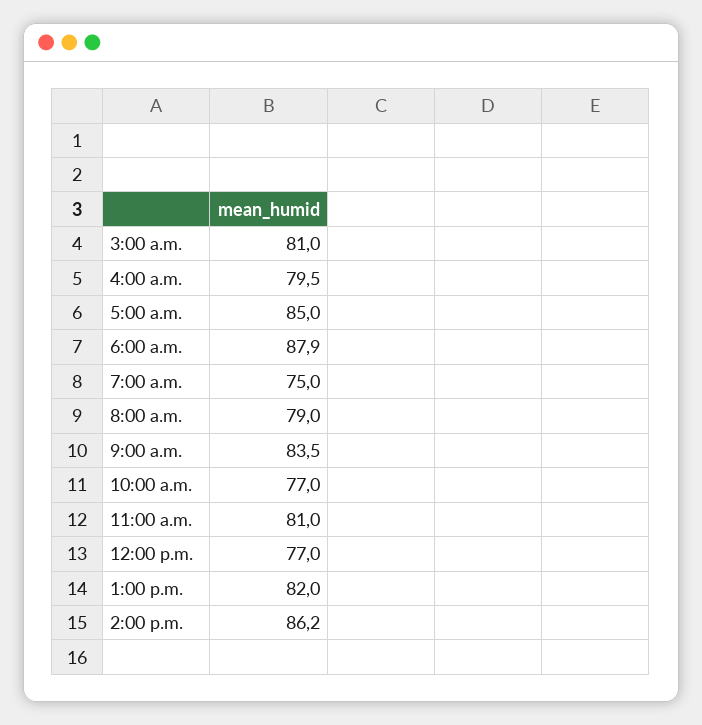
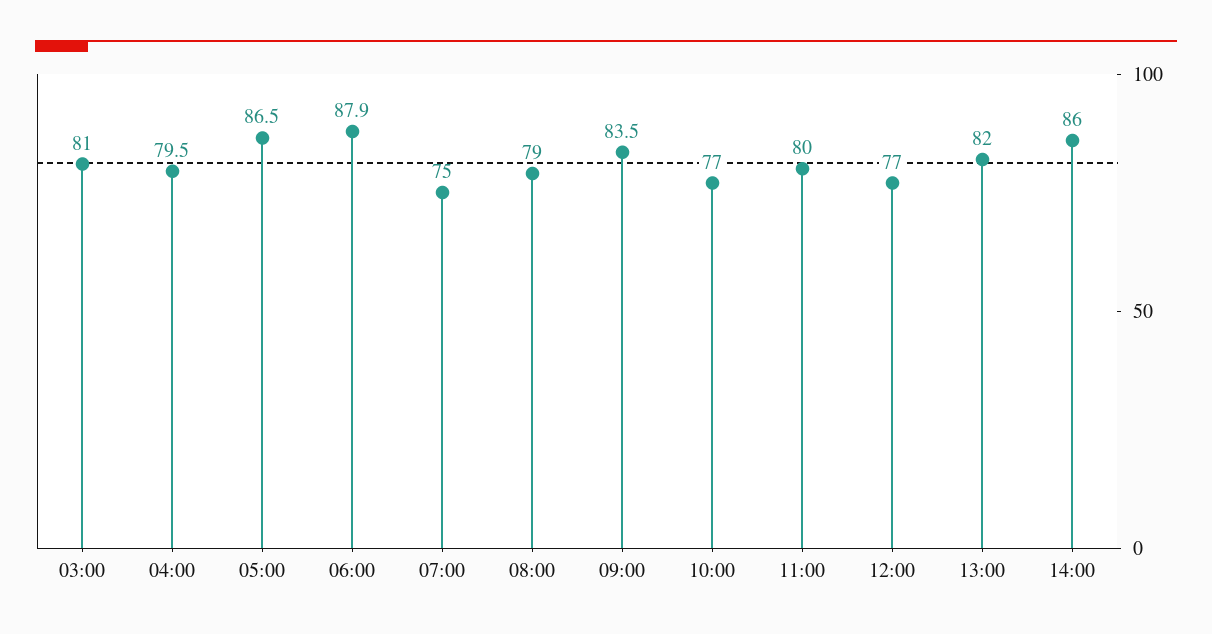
5:00 a.m.: 85 -> 86.5
11:00 a.m.: 81 -> 80
2:00 p.m.: 86.2 -> 86

